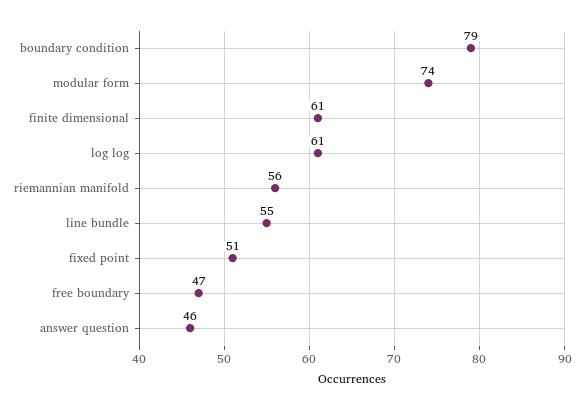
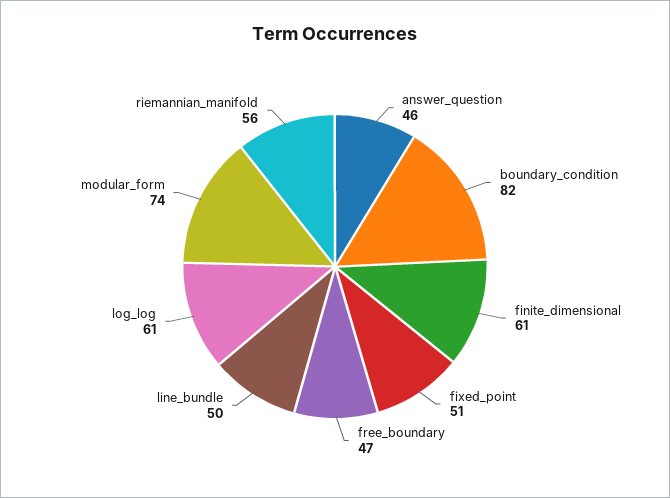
boundary condition: 79 -> 82
line bundle: 55 -> 50

